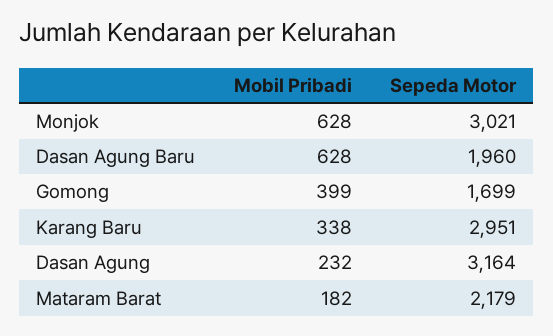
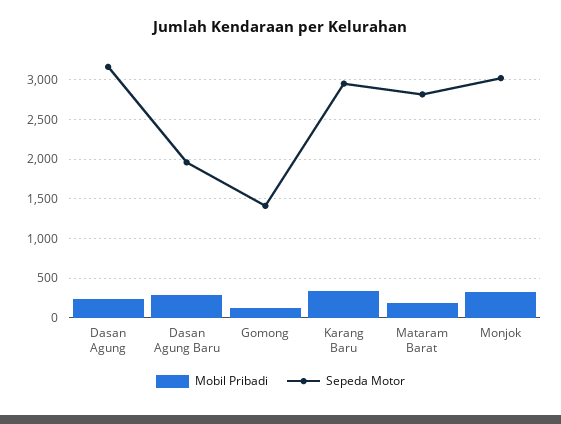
Mobil Pribadi, Monjok: 628 -> 300
Mobil Pribadi, Dasan Agung Baru: 628 -> 300
Mobil Pribadi, Gomong: 399 -> 100
Sepeda Motor, Gomong: 1699 -> 1400
Sepeda Motor, Mataram Barat: 2179 -> 2800

